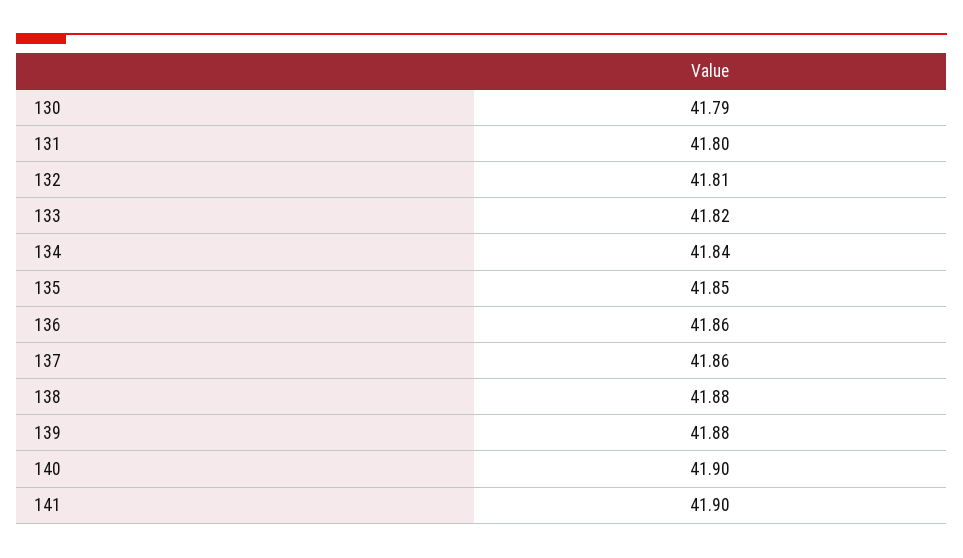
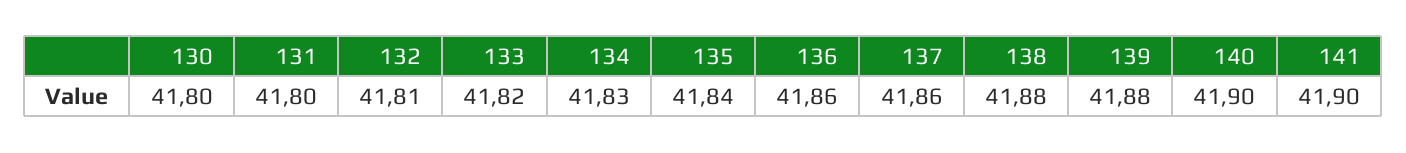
130: 41.79 -> 41.8
134: 41.84 -> 41.83
135: 41.85 -> 41.84

